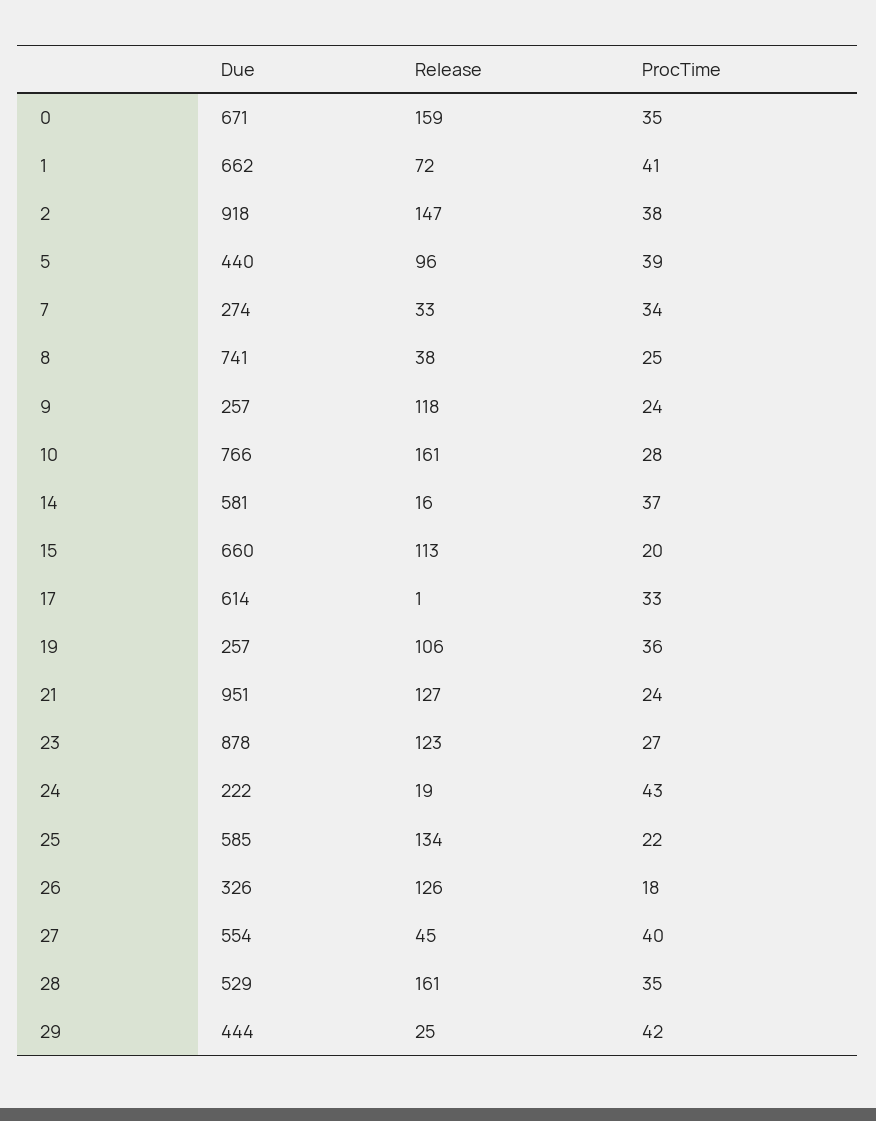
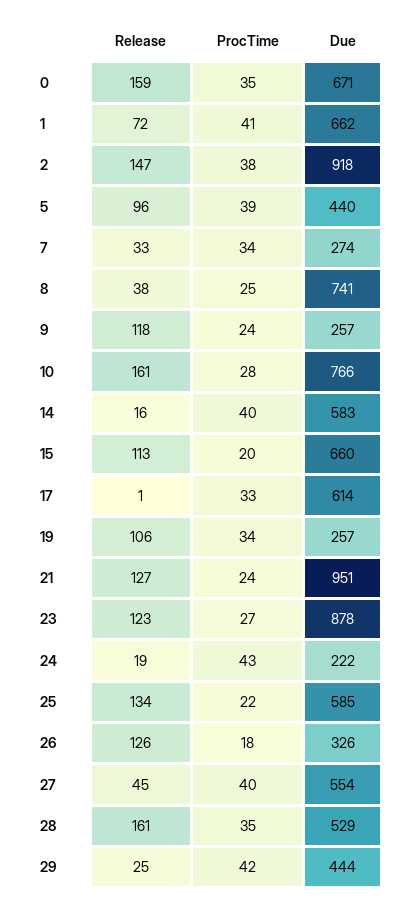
Due, 14: 581 -> 583
ProcTime, 14: 37 -> 40
ProcTime, 19: 36 -> 34

